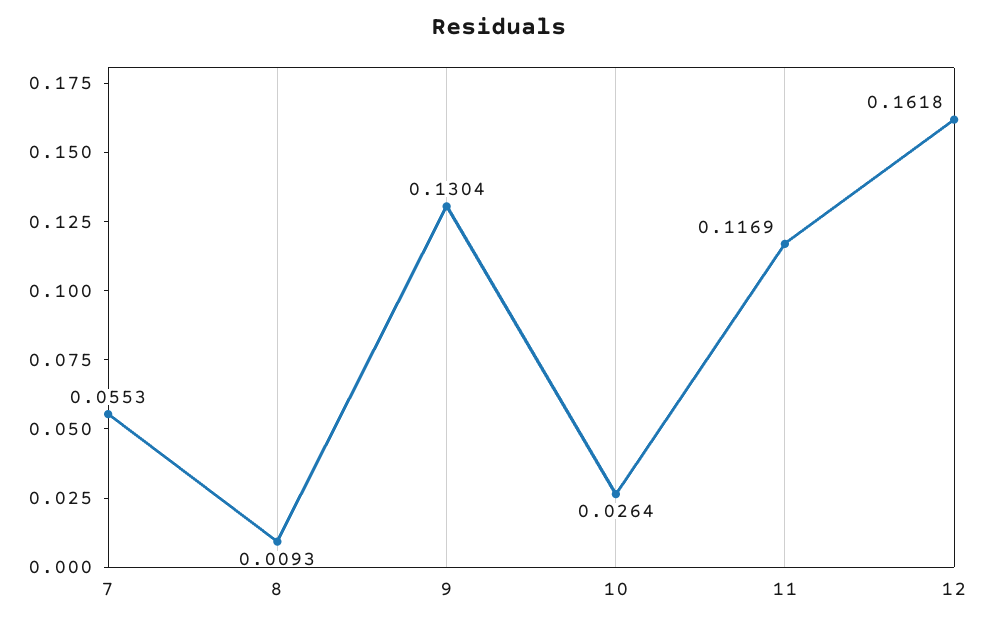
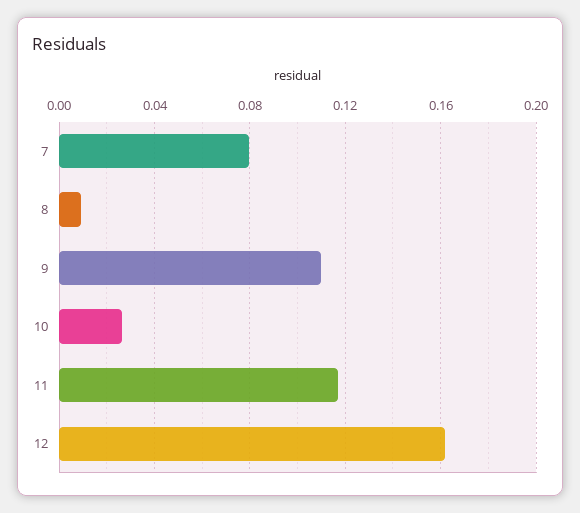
7: 0.0553 -> 0.08
9: 0.1304 -> 0.11

